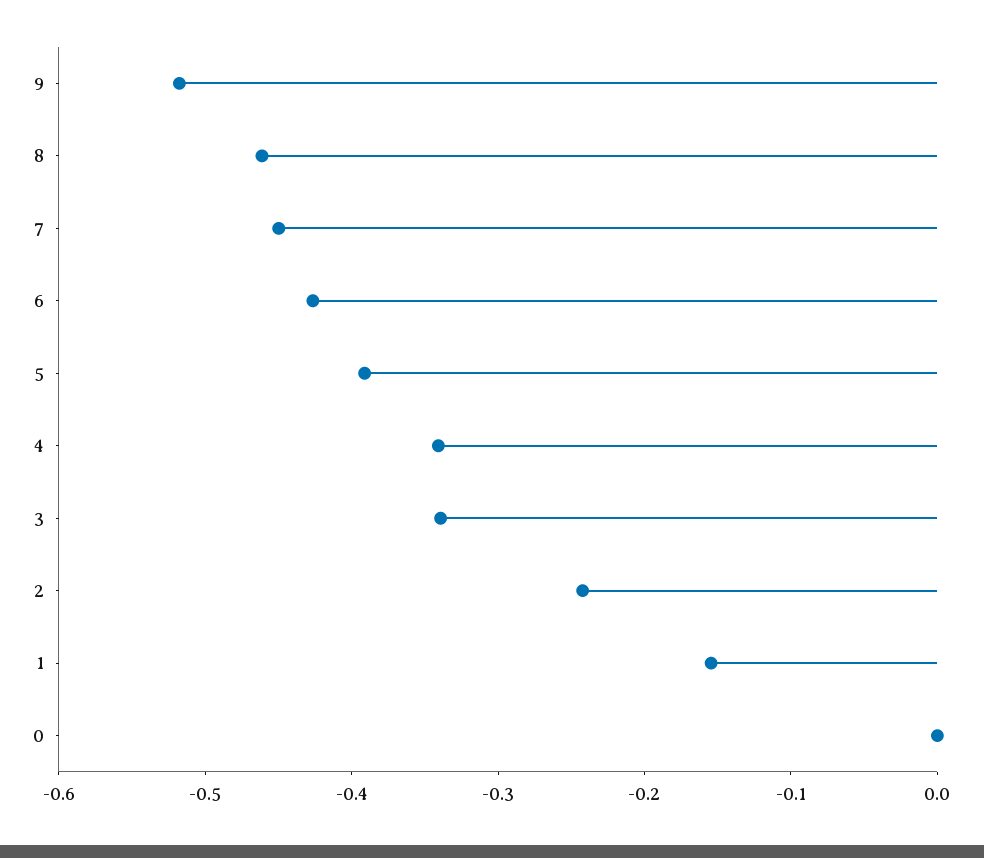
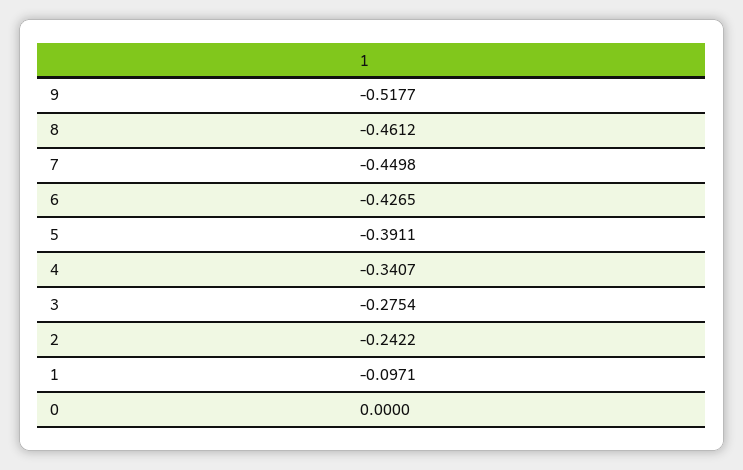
3: -0.34 -> -0.2754
1: -0.16 -> -0.0971

